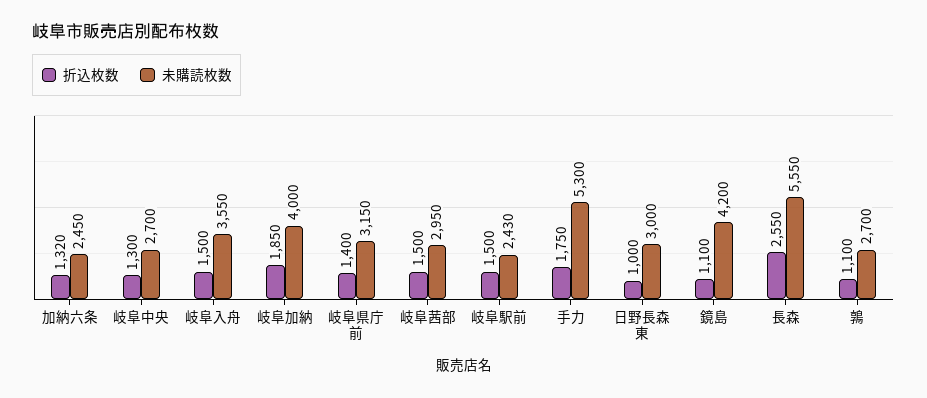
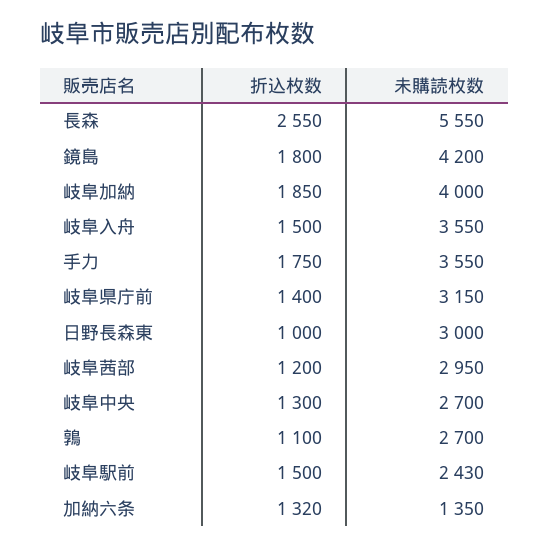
未購読枚数, 加納六条: 2450 -> 1350
折込枚数, 岐阜茜部: 1500 -> 1200
未購読枚数, 手力: 5300 -> 3550
折込枚数, 鏡島: 1100 -> 1800

